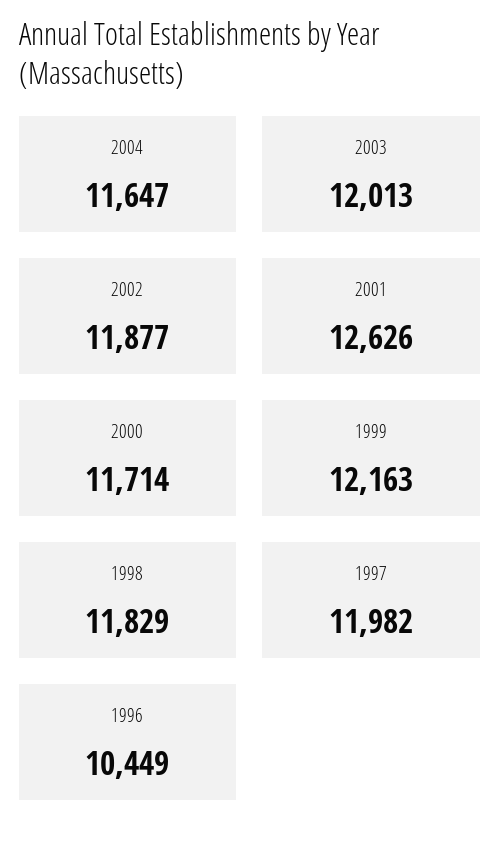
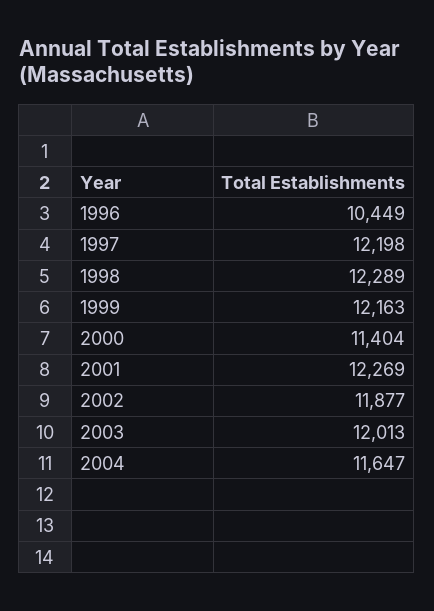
2001: 12626 -> 12269
2000: 11714 -> 11404
1998: 11829 -> 12289
1997: 11982 -> 12198

